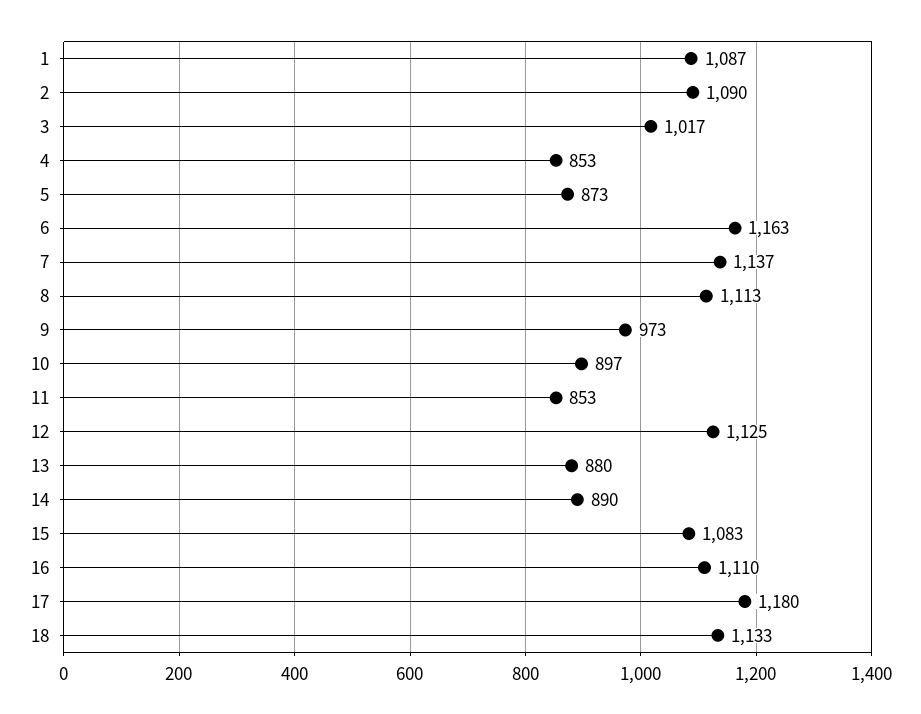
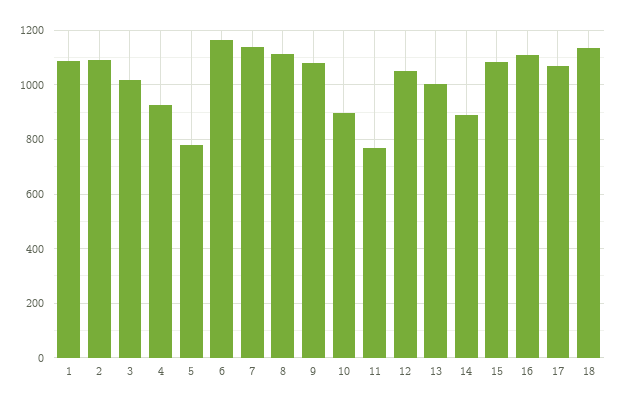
4: 853 -> 925
5: 873 -> 775
9: 973 -> 1075
11: 853 -> 775
12: 1125 -> 1050
13: 880 -> 1000
17: 1180 -> 1075

